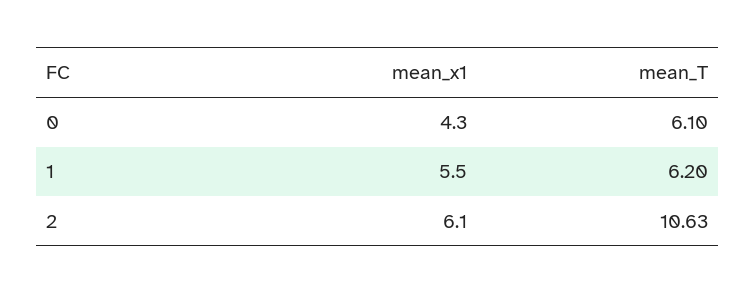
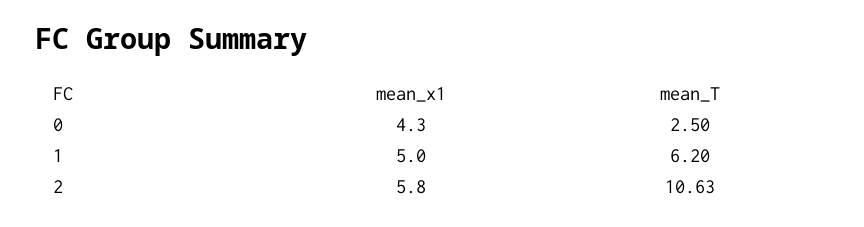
mean_T, 0: 6.1 -> 2.5
mean_x1, 1: 5.5 -> 5
mean_x1, 2: 6.1 -> 5.8

